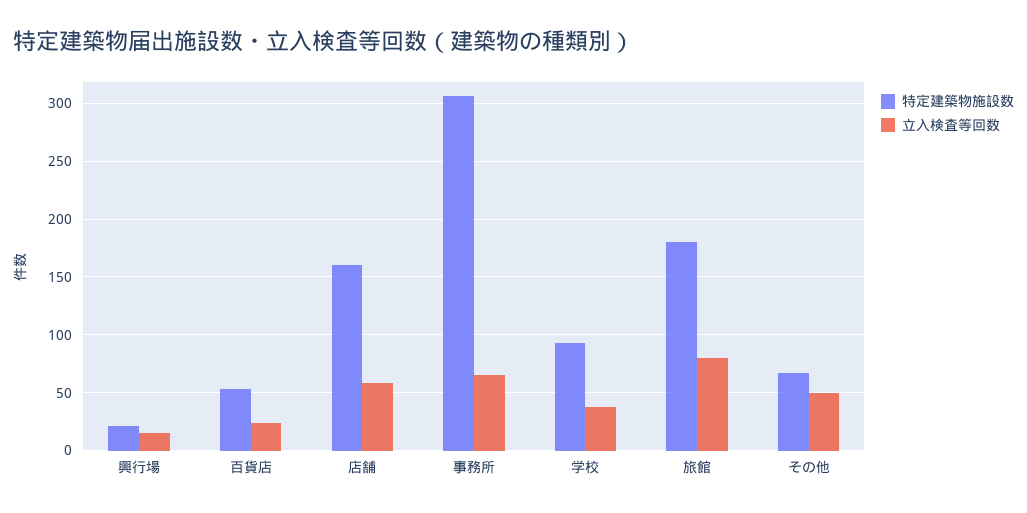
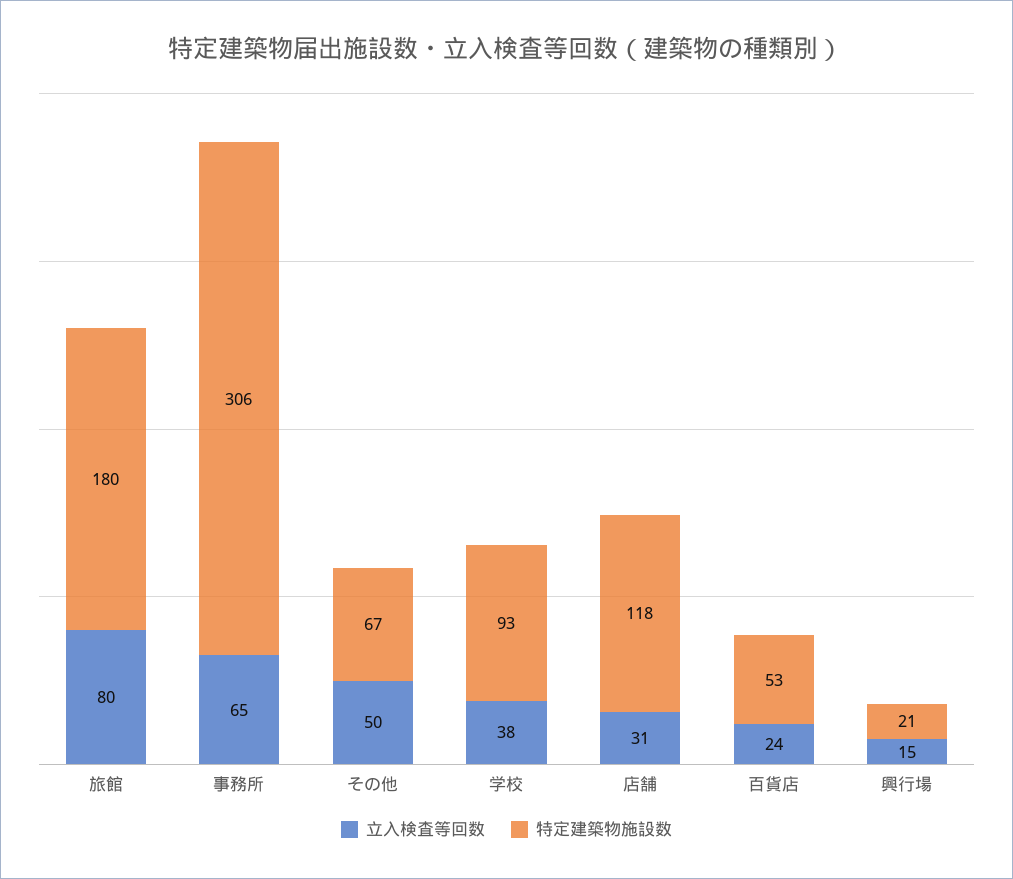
特定建築物施設数, 店舗: 160 -> 118
立入検査等回数, 店舗: 60 -> 31

